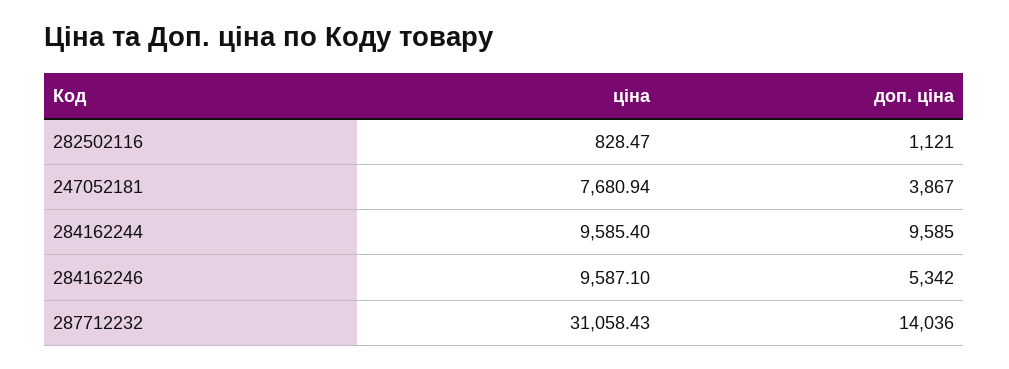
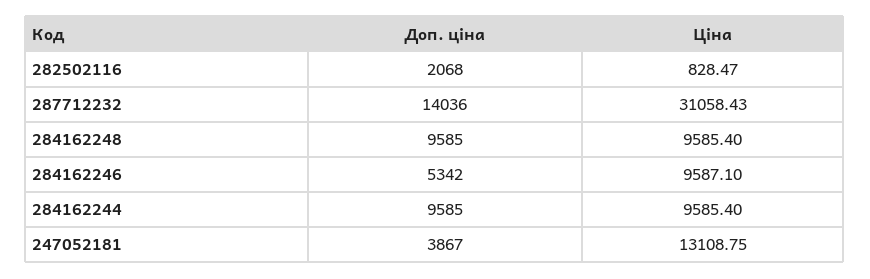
доп. ціна, 282502116: 1121 -> 2068
ціна, 247052181: 7680.94 -> 13108.75
доп. ціна, 284162248: none -> 9585
ціна, 284162248: none -> 9585.4

